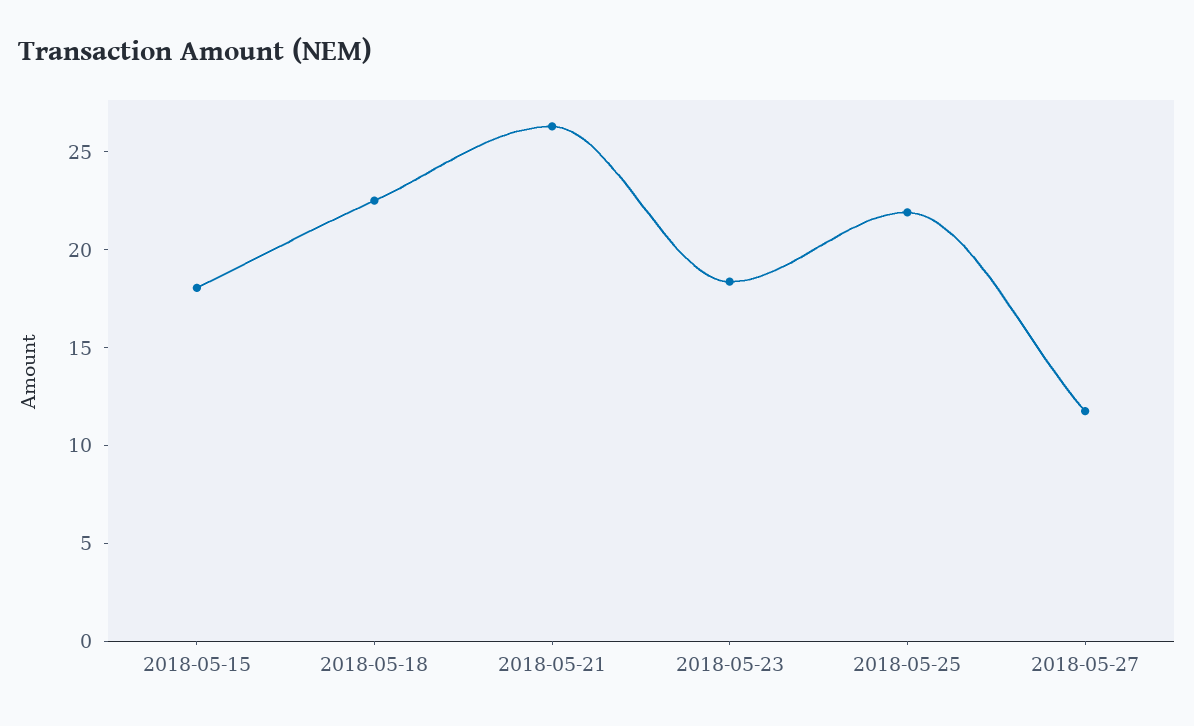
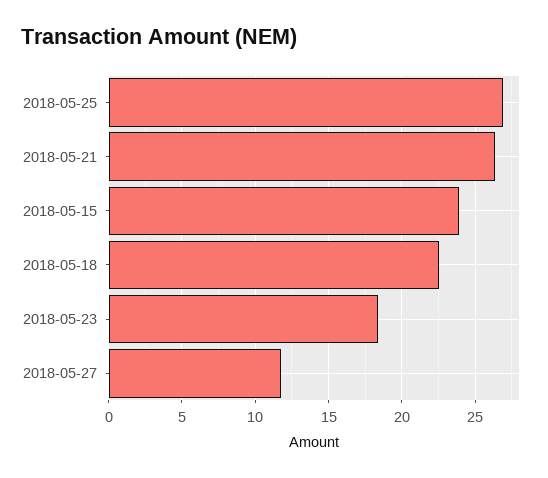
2018-05-15: 18 -> 24
2018-05-25: 22 -> 27

